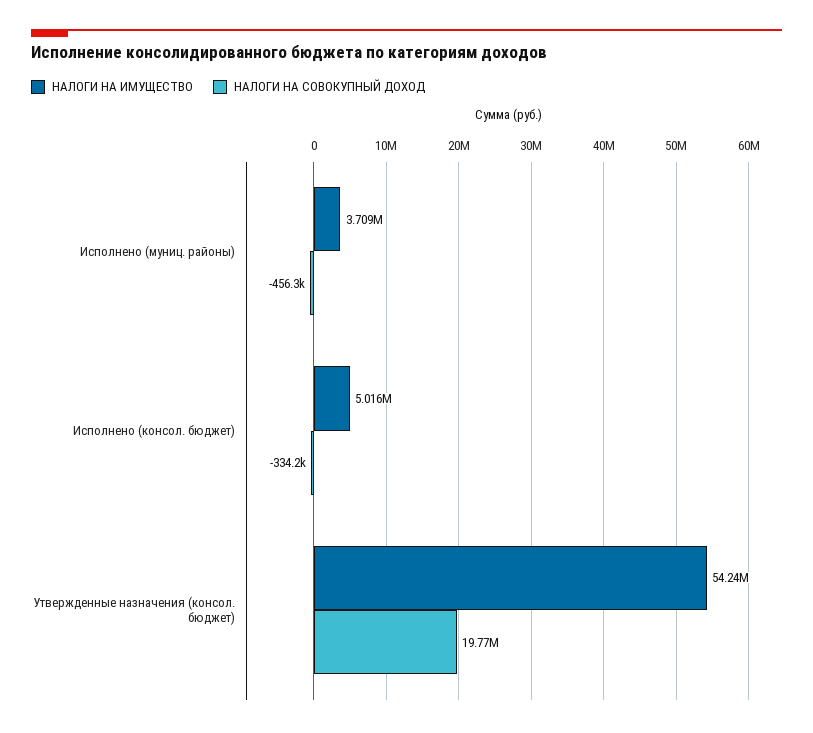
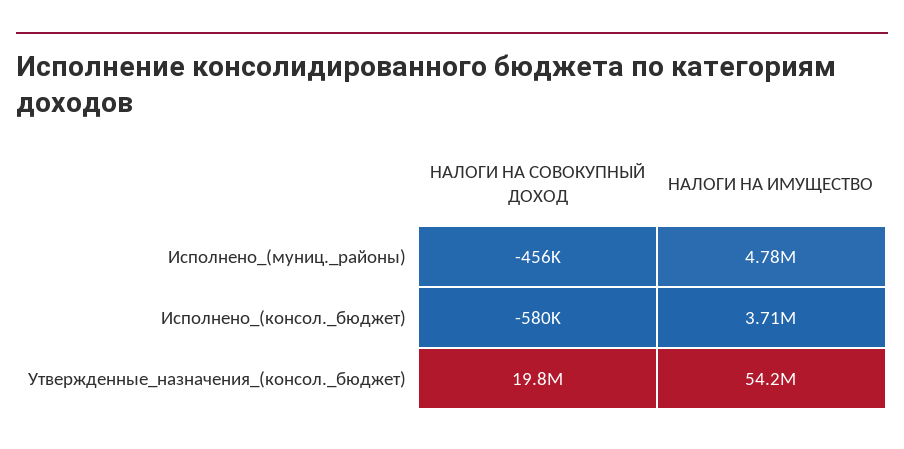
НАЛОГИ НА ИМУЩЕСТВО, Исполнено (муниц. районы): 3709000 -> 4780000
НАЛОГИ НА ИМУЩЕСТВО, Исполнено (консол. бюджет): 5016000 -> 3710000
НАЛОГИ НА СОВОКУПНЫЙ ДОХОД, Исполнено (консол. бюджет): -334200 -> -580000

